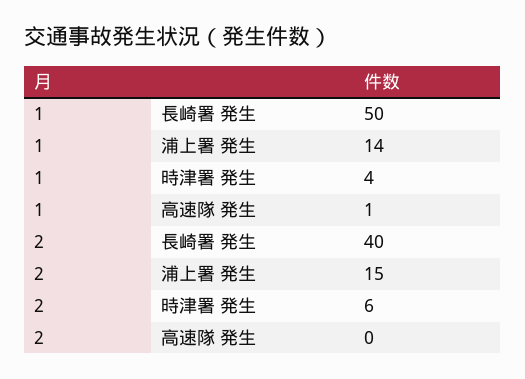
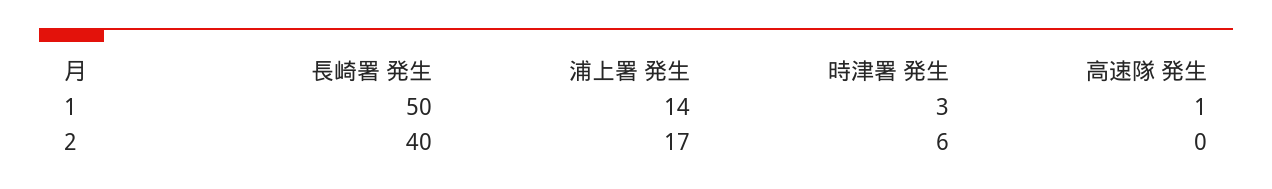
1, 時津署 発生: 4 -> 3
2, 浦上署 発生: 15 -> 17

